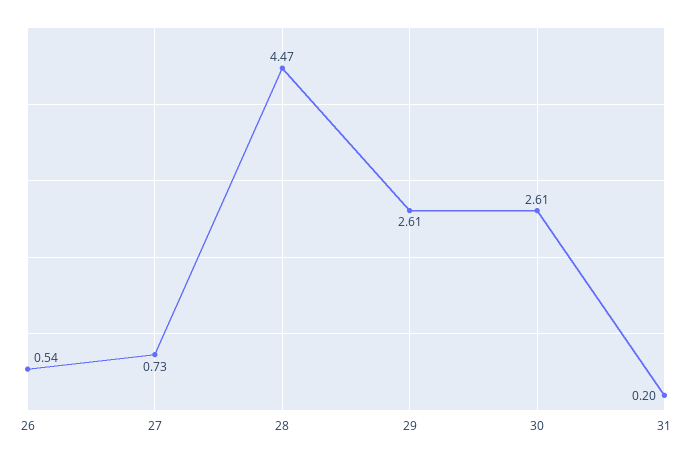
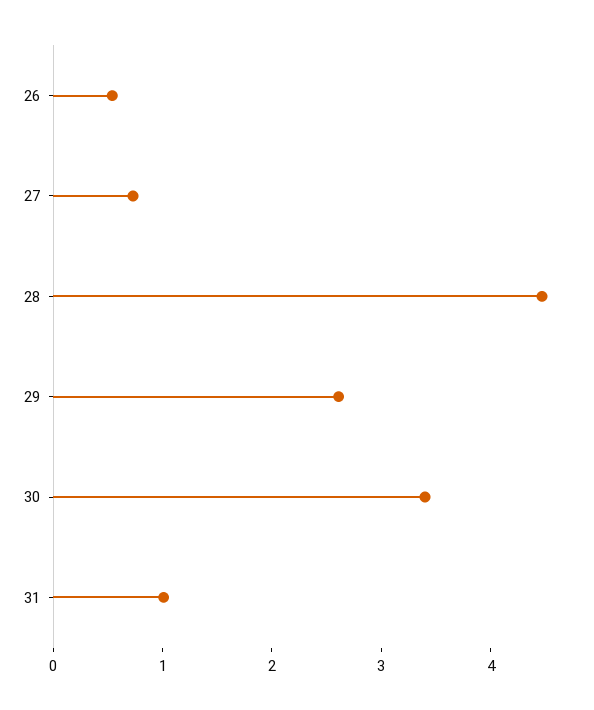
30: 2.61 -> 3.4
31: 0.2 -> 1

